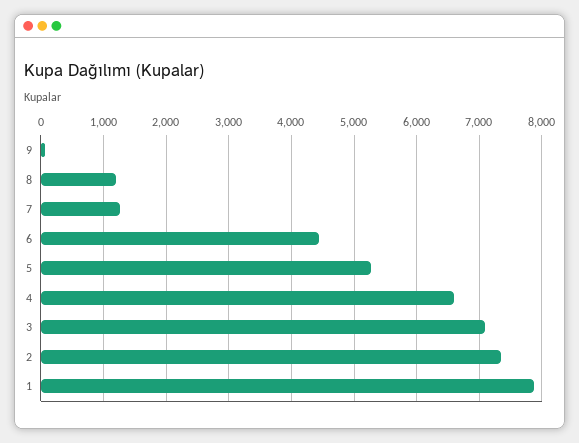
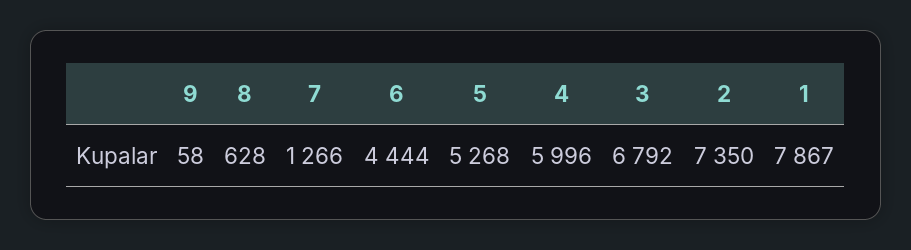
8: 1200 -> 628
4: 6600 -> 5996
3: 7100 -> 6792

